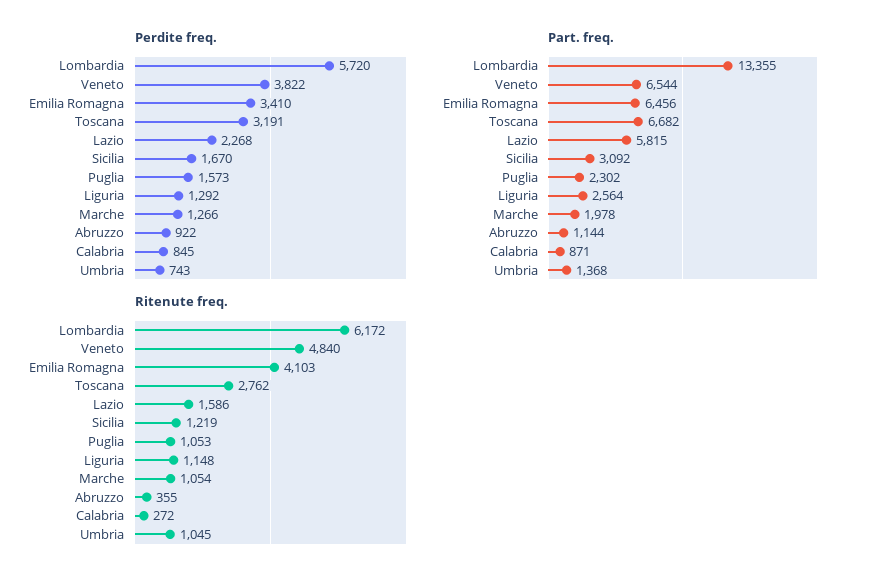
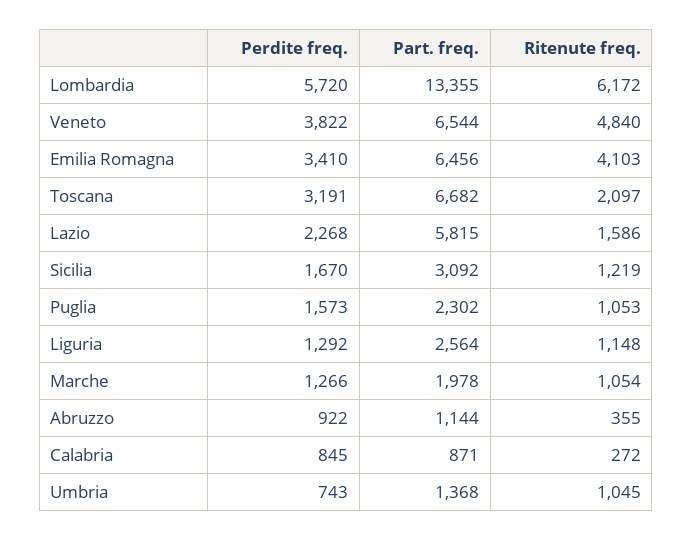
Ritenute freq., Toscana: 2762 -> 2097

